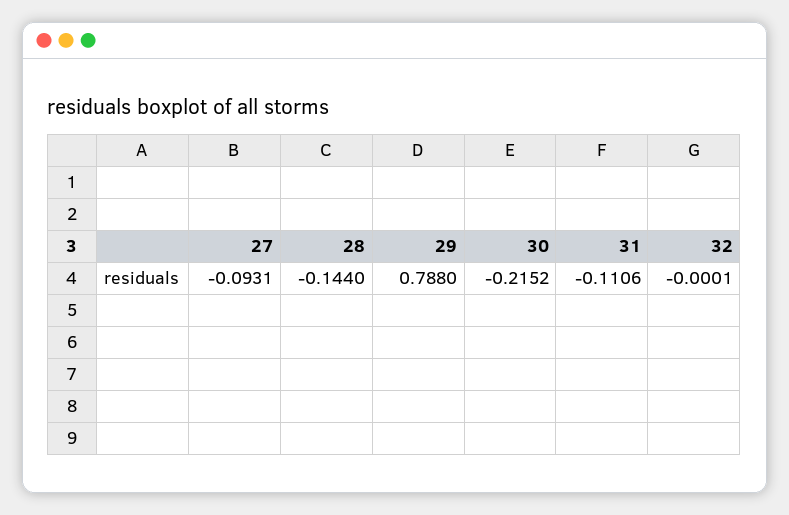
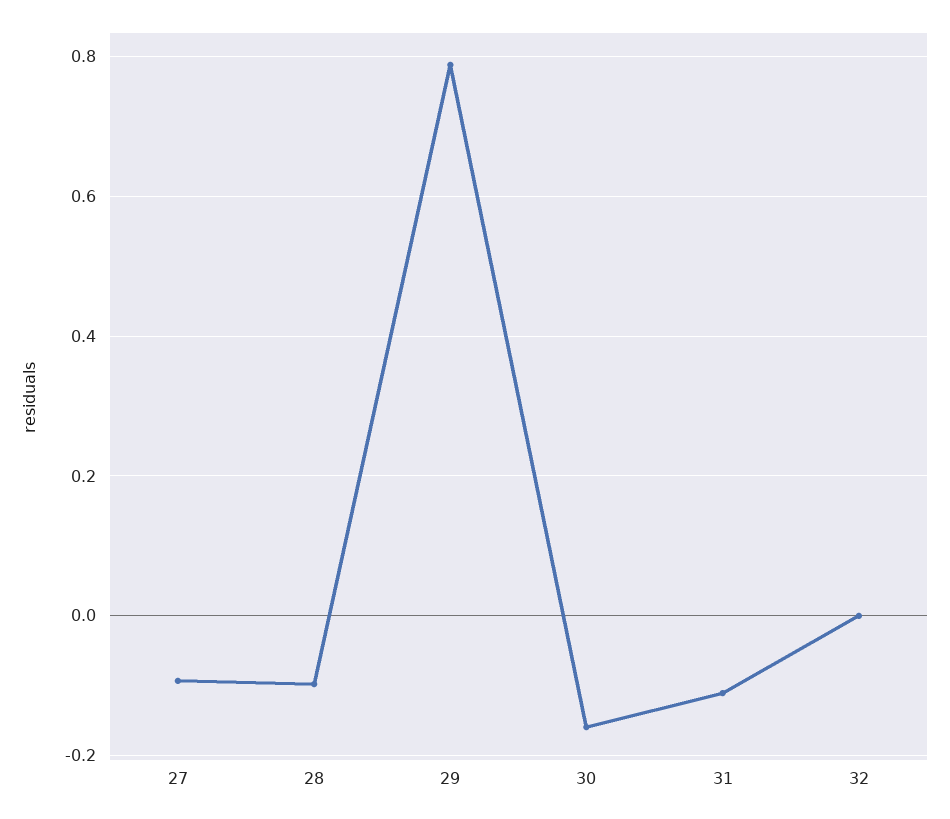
28: -0.144 -> -0.1
30: -0.2152 -> -0.16

